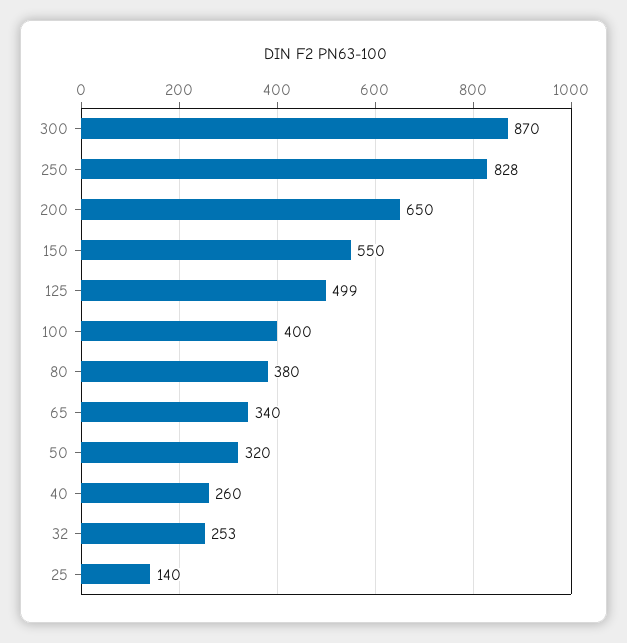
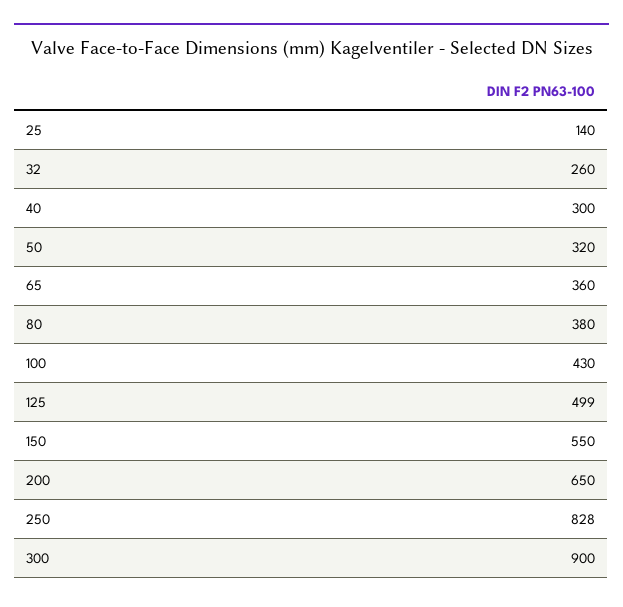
300: 870 -> 900
100: 400 -> 430
65: 340 -> 360
40: 260 -> 300
32: 253 -> 260

